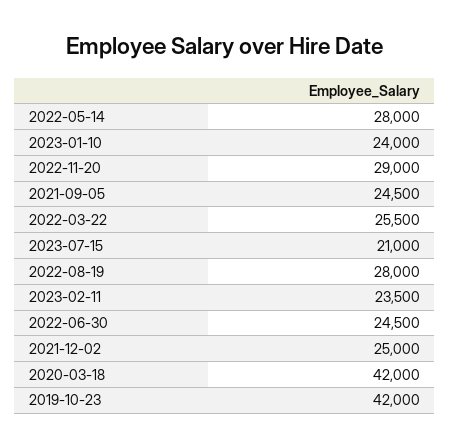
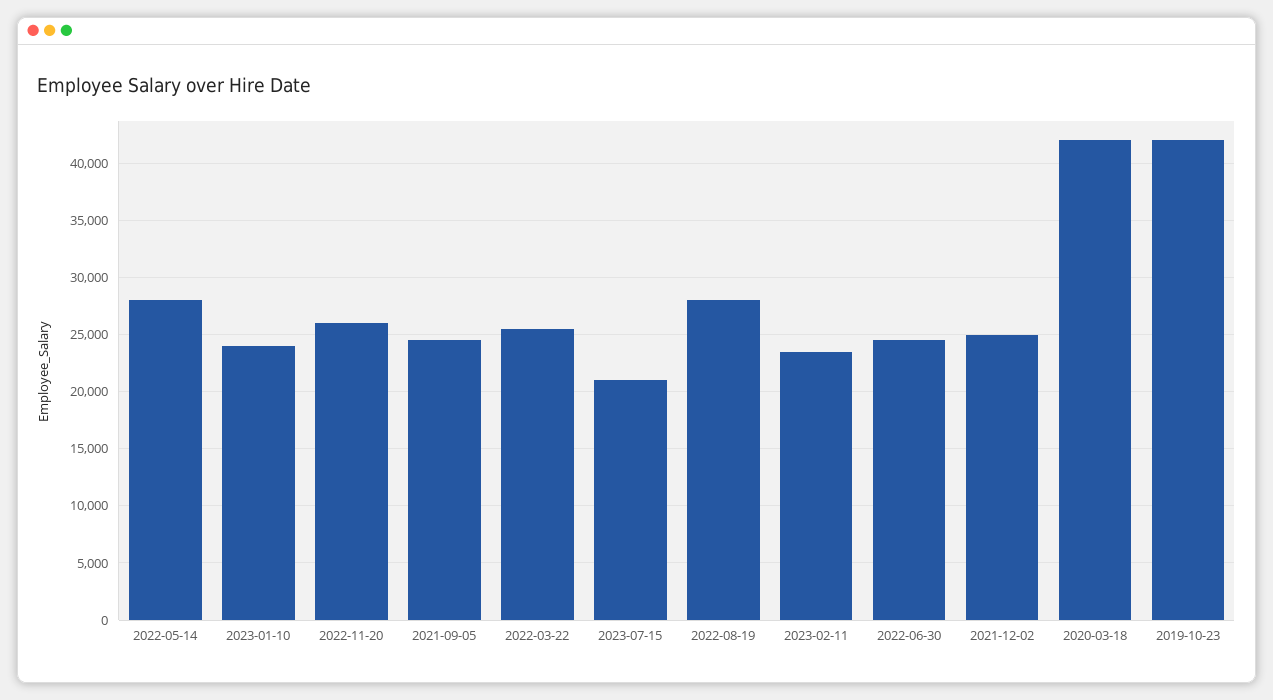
2022-11-20: 29000 -> 26000

